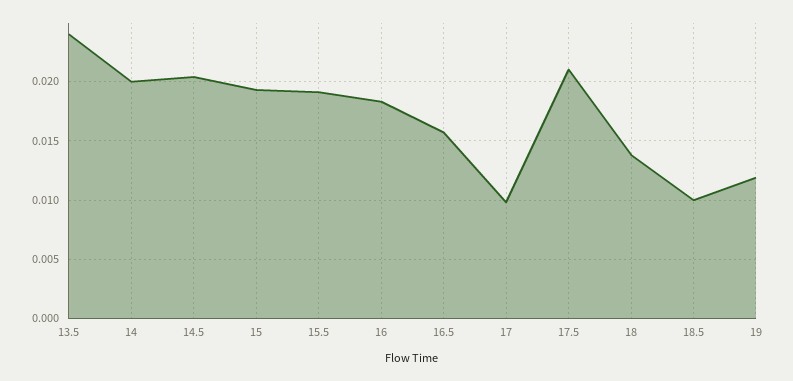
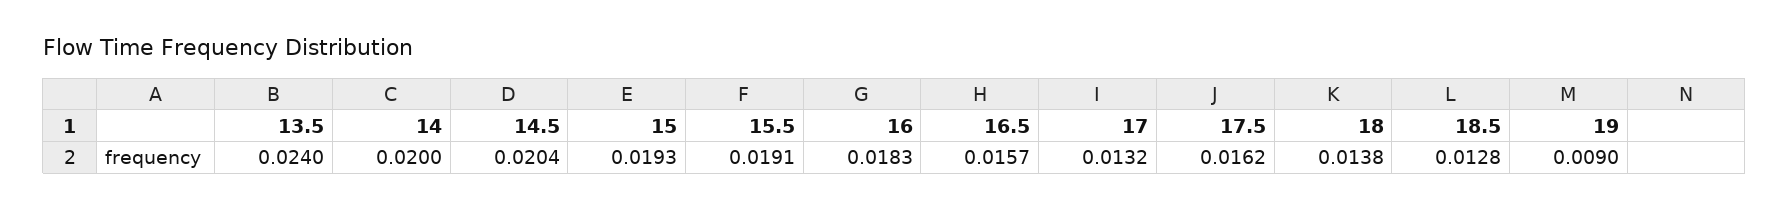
17: 0.01 -> 0.0132
17.5: 0.021 -> 0.0162
18.5: 0.01 -> 0.0128
19: 0.012 -> 0.009

